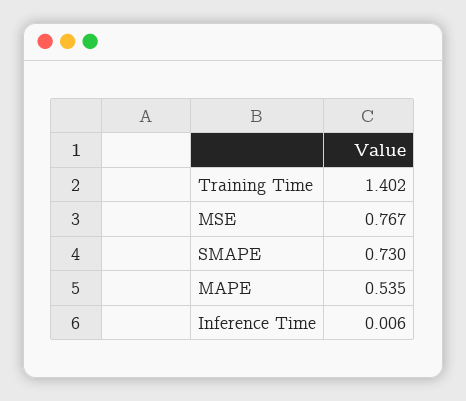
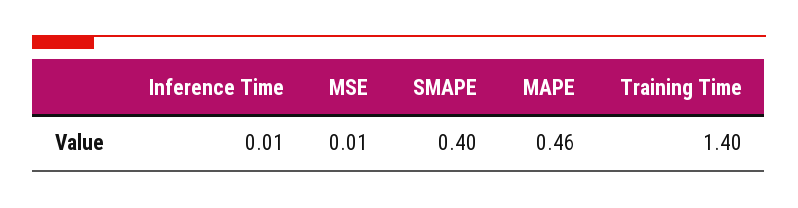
MSE: 0.767 -> 0.01
SMAPE: 0.73 -> 0.4
MAPE: 0.535 -> 0.46

